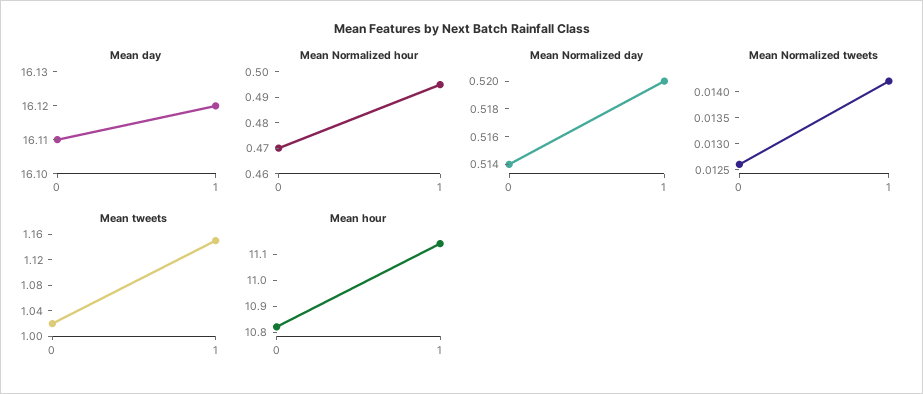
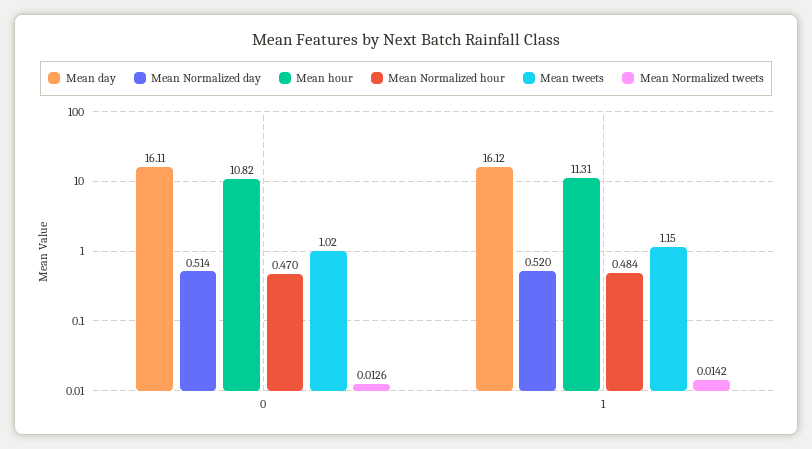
Mean Normalized hour, 1: 0.495 -> 0.484
Mean hour, 1: 11.15 -> 11.31

